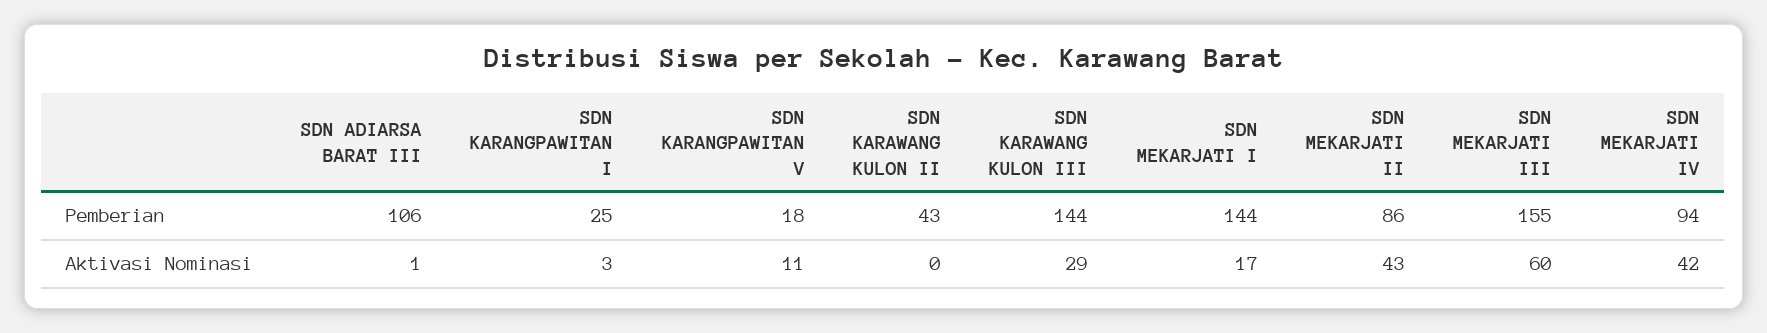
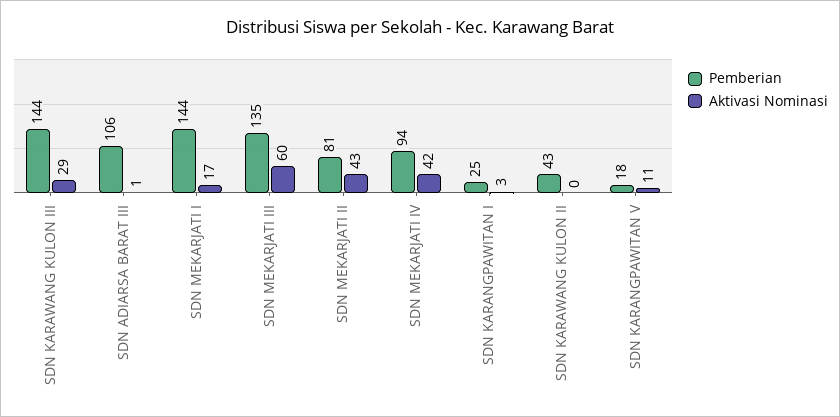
Pemberian, SDN MEKARJATI II: 86 -> 81
Pemberian, SDN MEKARJATI III: 155 -> 135

